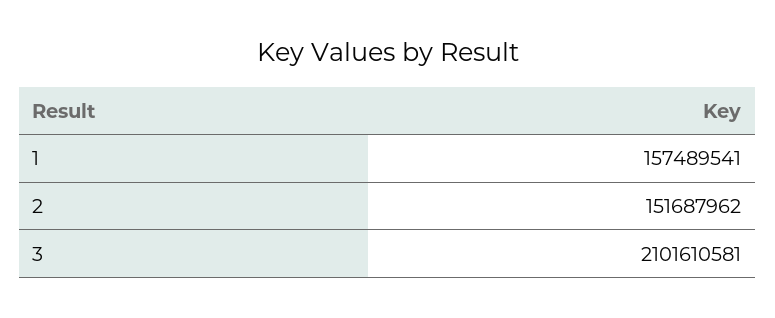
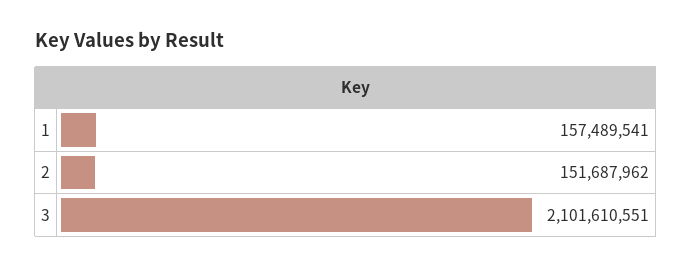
3: 2101610581 -> 2101610551

